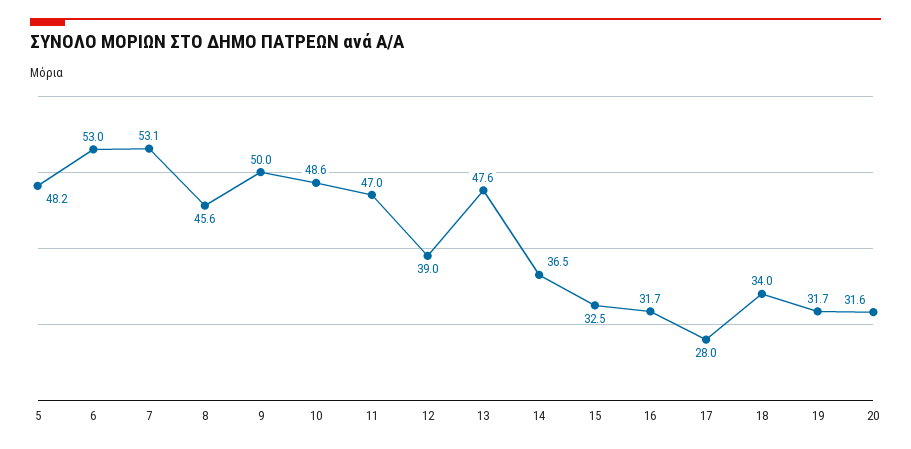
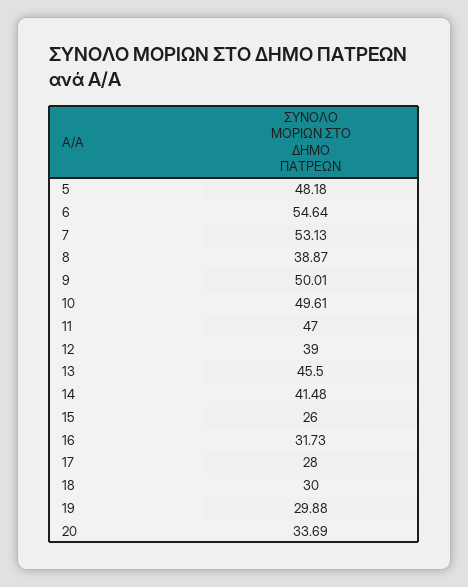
6: 53 -> 54.64
8: 45.6 -> 38.87
10: 48.6 -> 49.61
13: 47.6 -> 45.5
14: 36.5 -> 41.48
15: 32.5 -> 26
18: 34 -> 30
19: 31.7 -> 29.88
20: 31.6 -> 33.69

